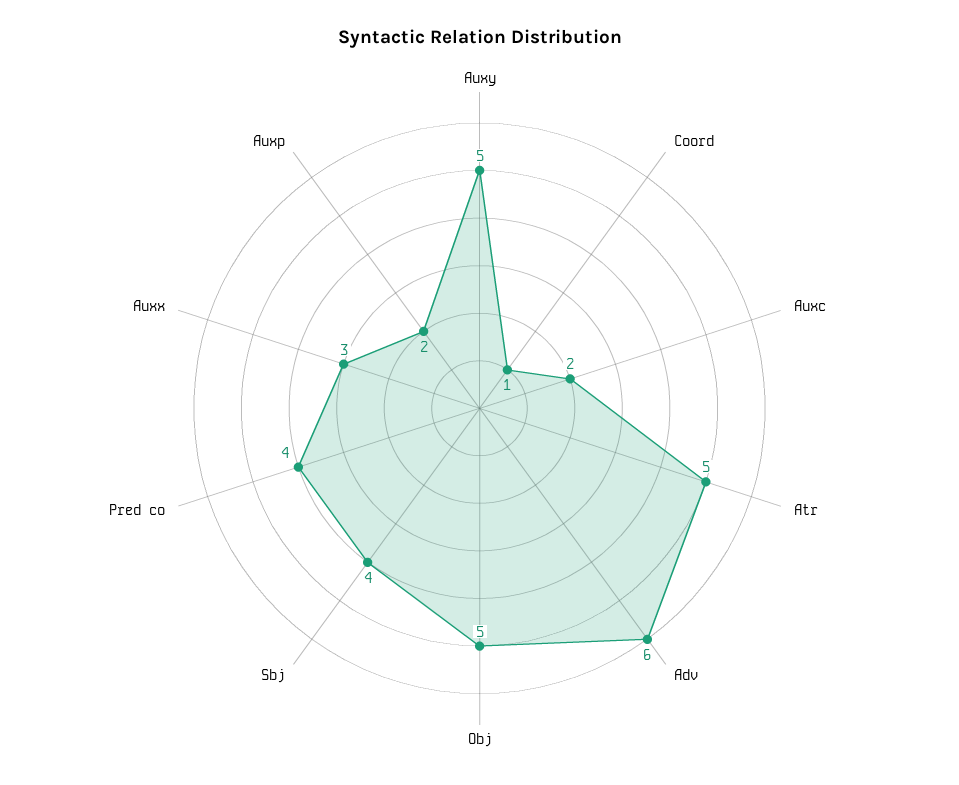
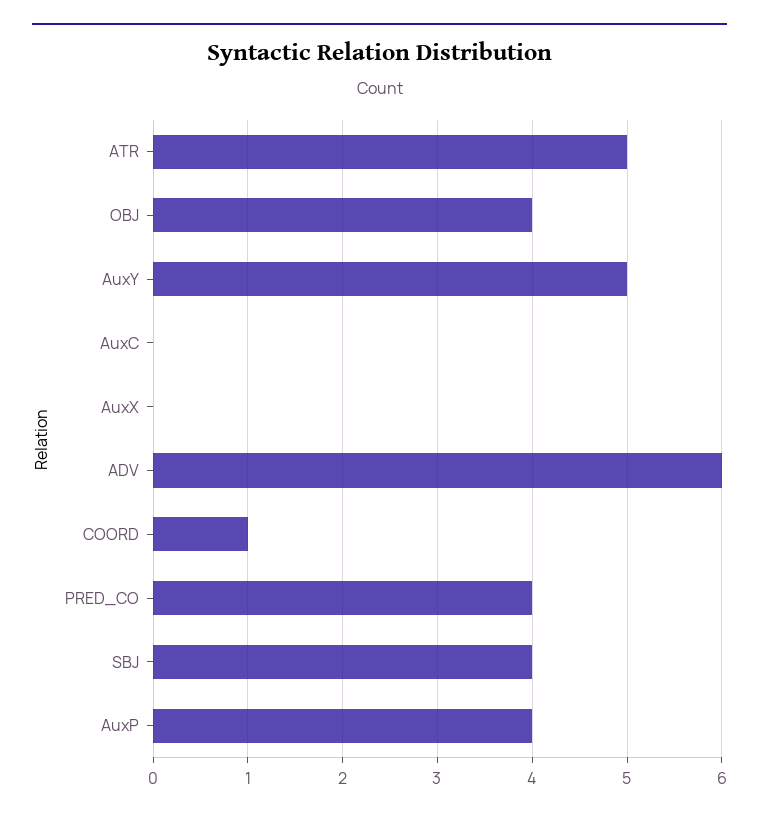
Auxc: 2 -> 0
Obj: 5 -> 4
Auxx: 3 -> 0
Auxp: 2 -> 4

